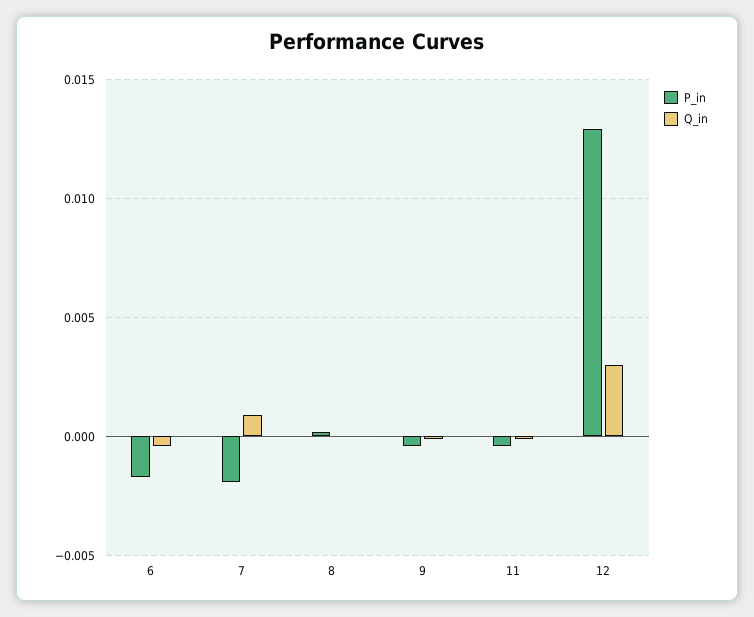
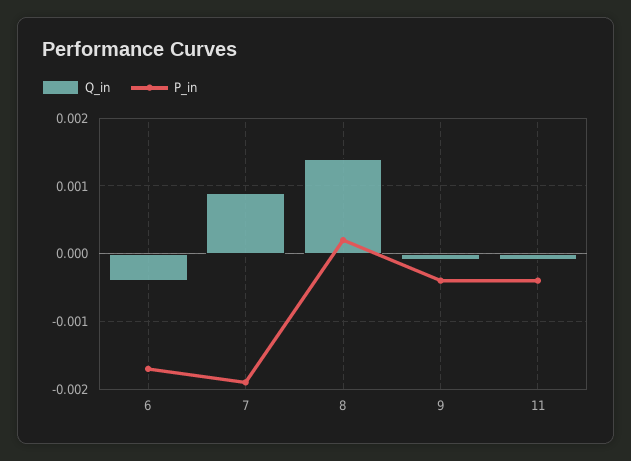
Q_in, 8: 0 -> 0.0014
P_in, 12: 0.013 -> none
Q_in, 12: 0.003 -> none

